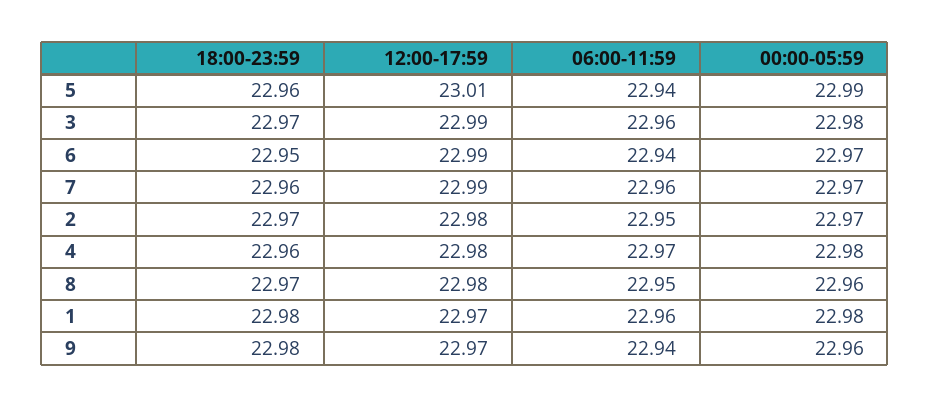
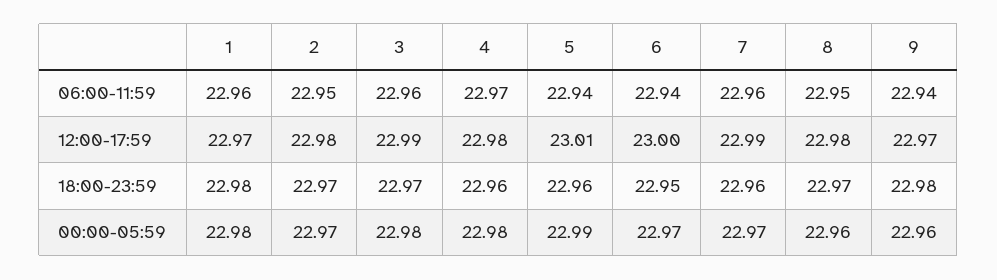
12:00-17:59, 6: 22.99 -> 23

